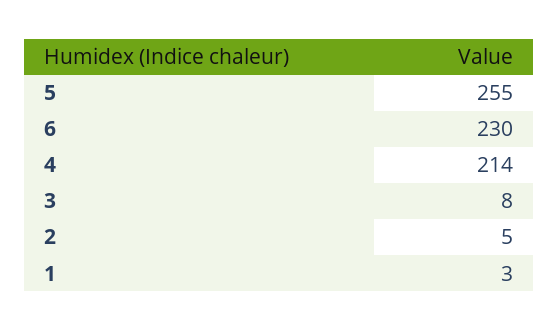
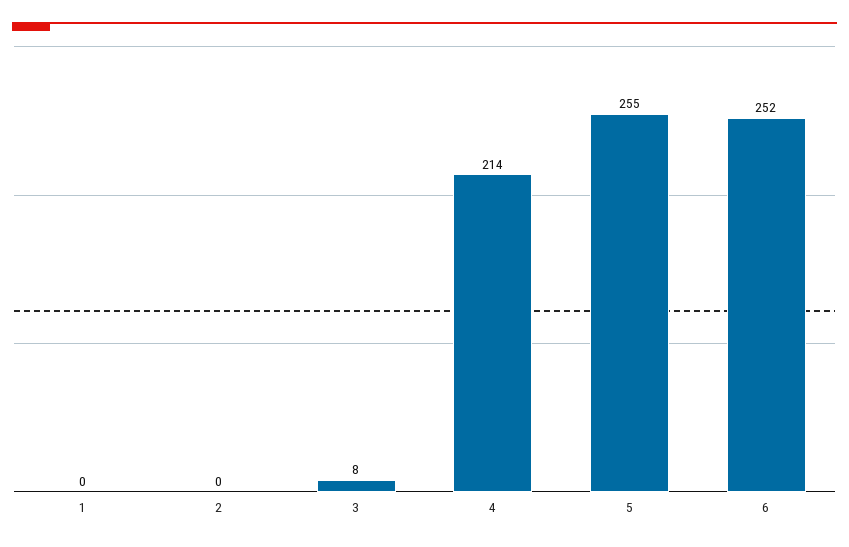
6: 230 -> 252
2: 5 -> 0
1: 3 -> 0

